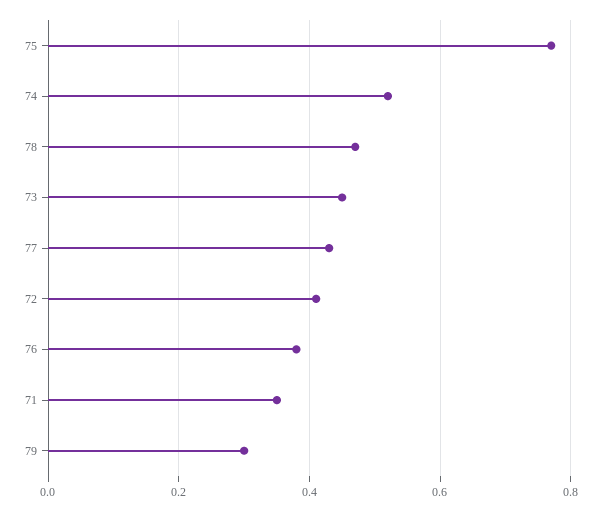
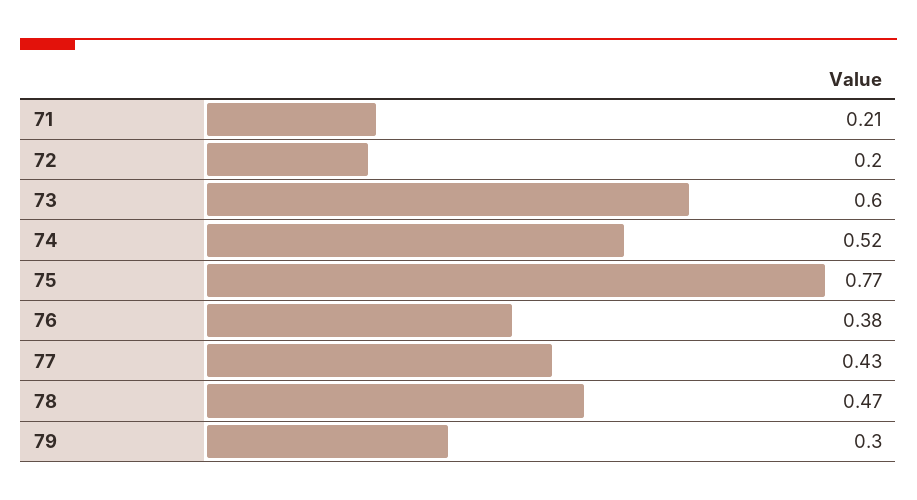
73: 0.45 -> 0.6
72: 0.4 -> 0.2
71: 0.35 -> 0.21

